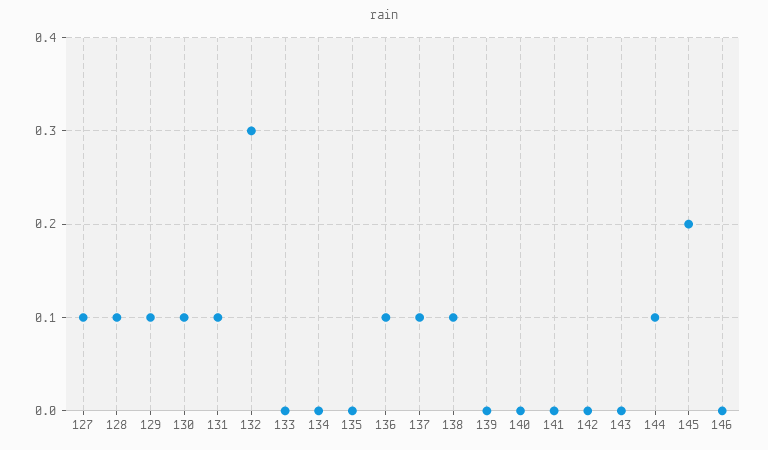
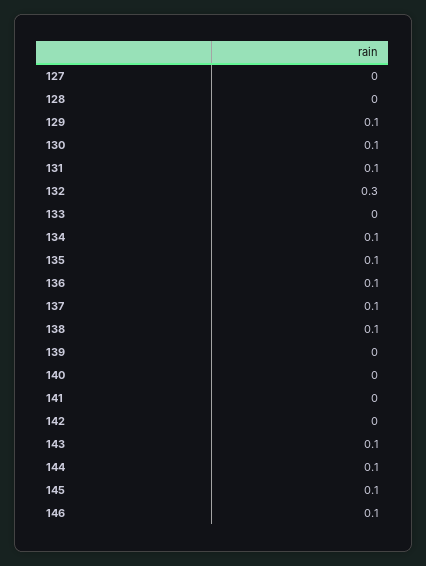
127: 0.1 -> 0
128: 0.1 -> 0
134: 0 -> 0.1
135: 0 -> 0.1
143: 0 -> 0.1
145: 0.2 -> 0.1
146: 0 -> 0.1

